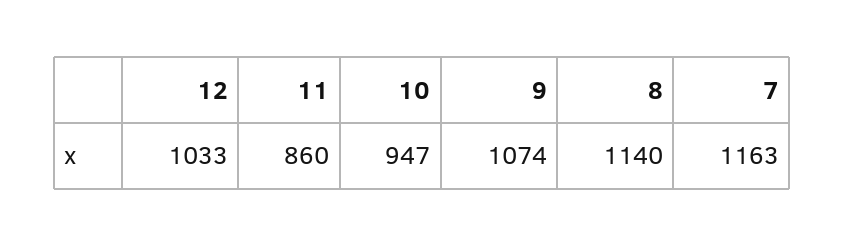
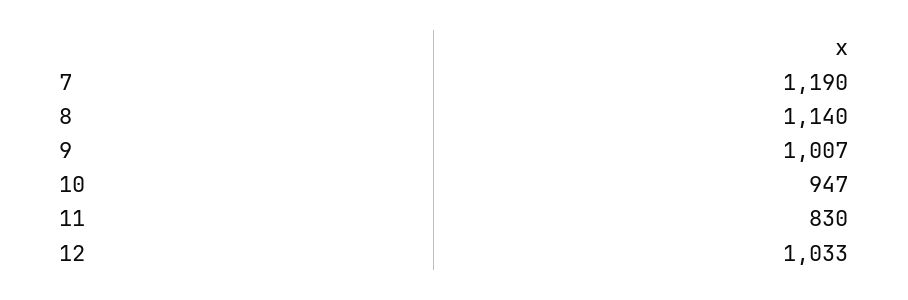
11: 860 -> 830
9: 1074 -> 1007
7: 1163 -> 1190

